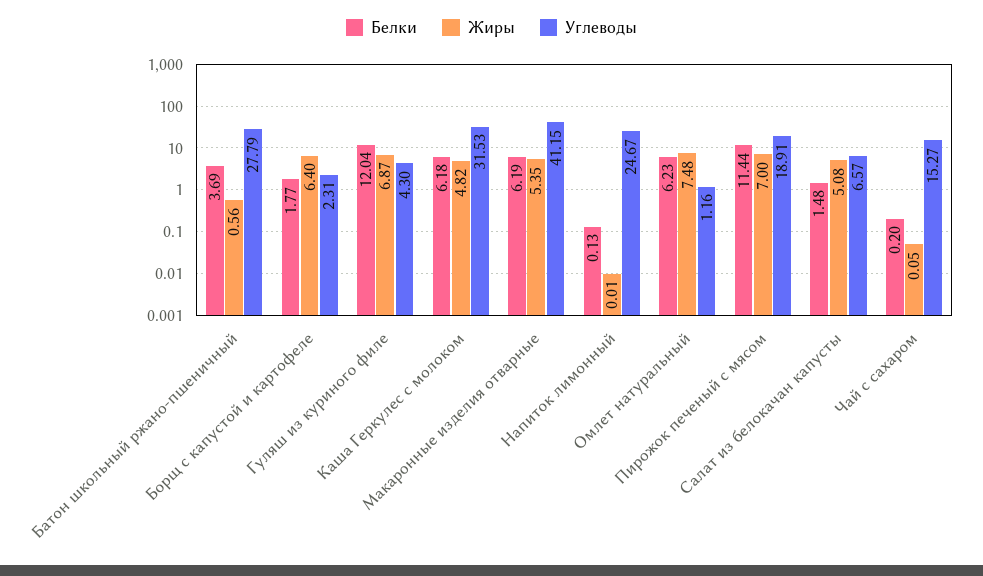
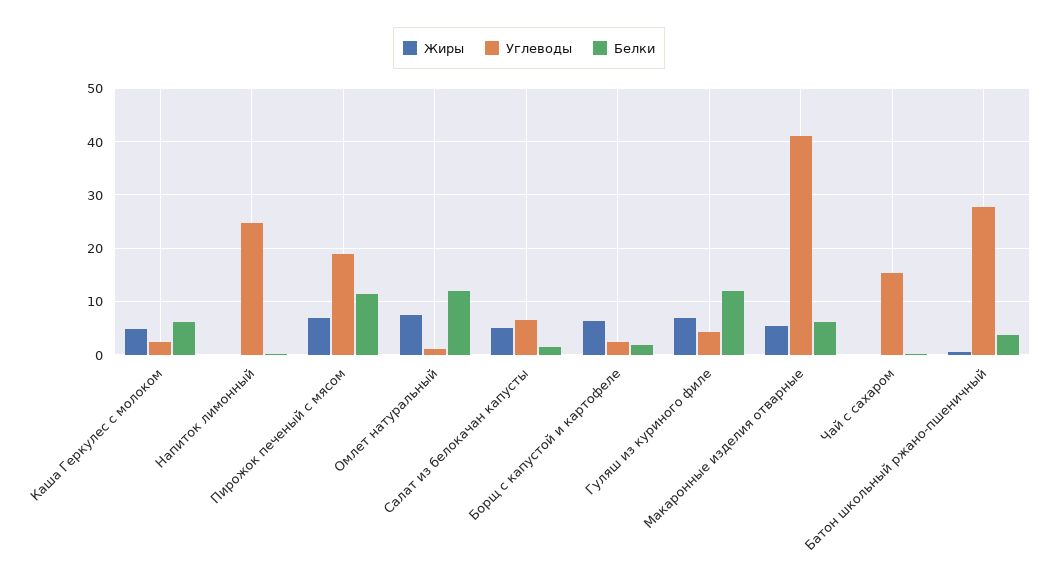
Углеводы, Каша Геркулес с молоком: 31.53 -> 2
Белки, Омлет натуральный: 6.23 -> 12

